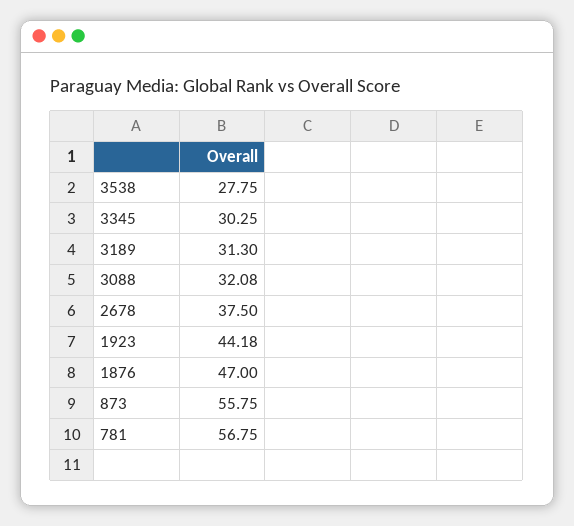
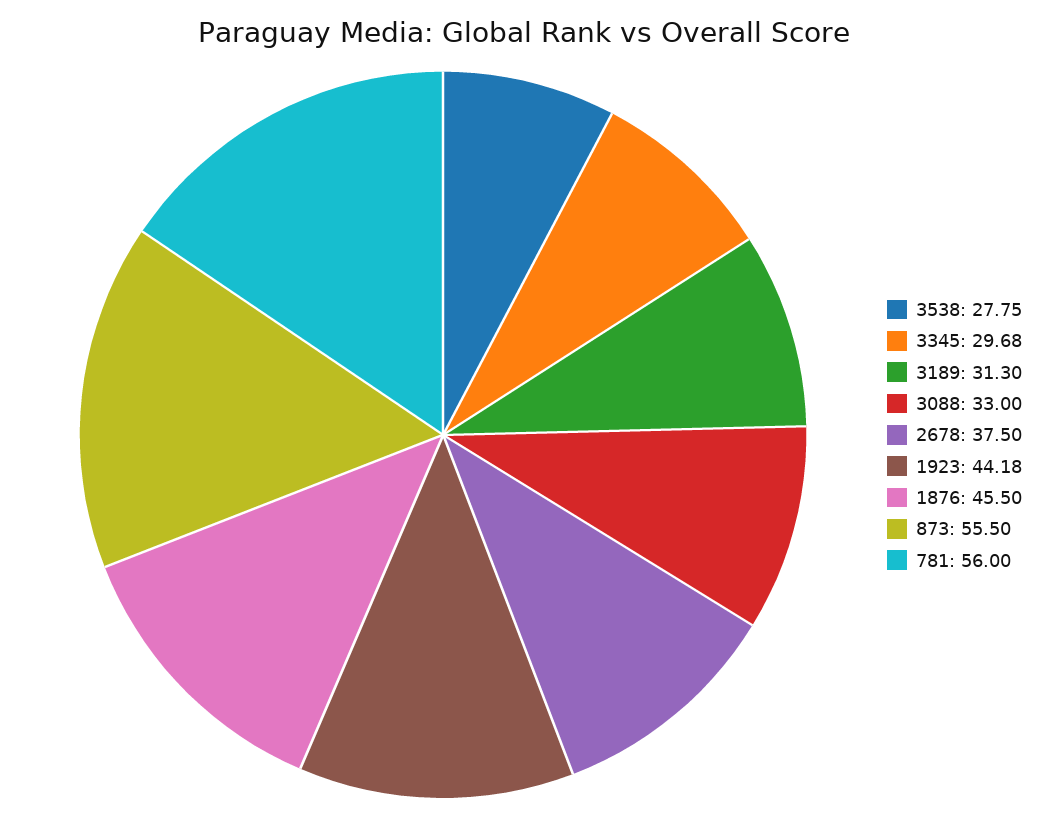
3345: 30.25 -> 29.68
3088: 32.08 -> 33
1876: 47 -> 45.5
873: 55.75 -> 55.5
781: 56.75 -> 56

